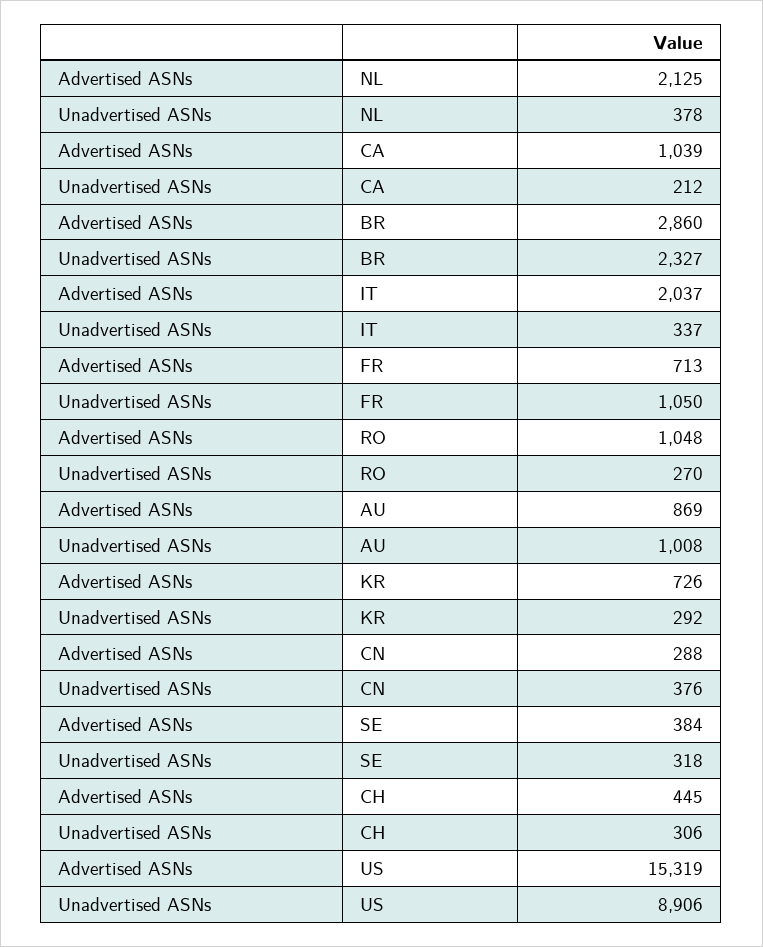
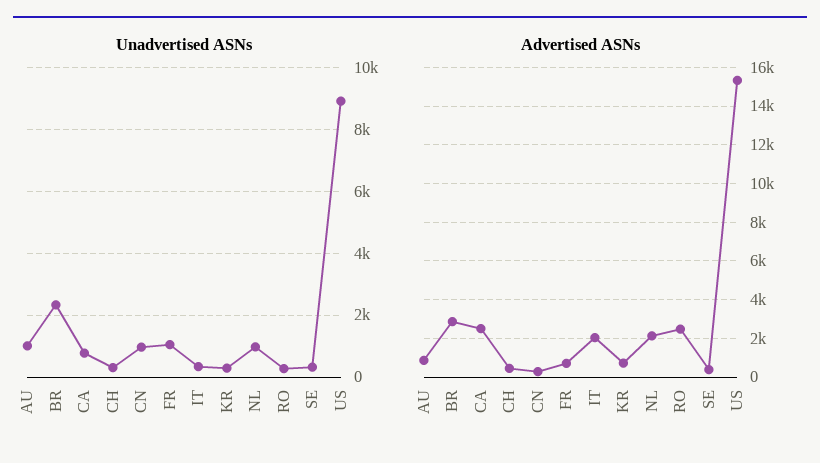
Unadvertised ASNs, NL: 378 -> 1000
Advertised ASNs, CA: 1039 -> 2500
Unadvertised ASNs, CA: 212 -> 800
Advertised ASNs, RO: 1048 -> 2500
Unadvertised ASNs, CN: 376 -> 1000

